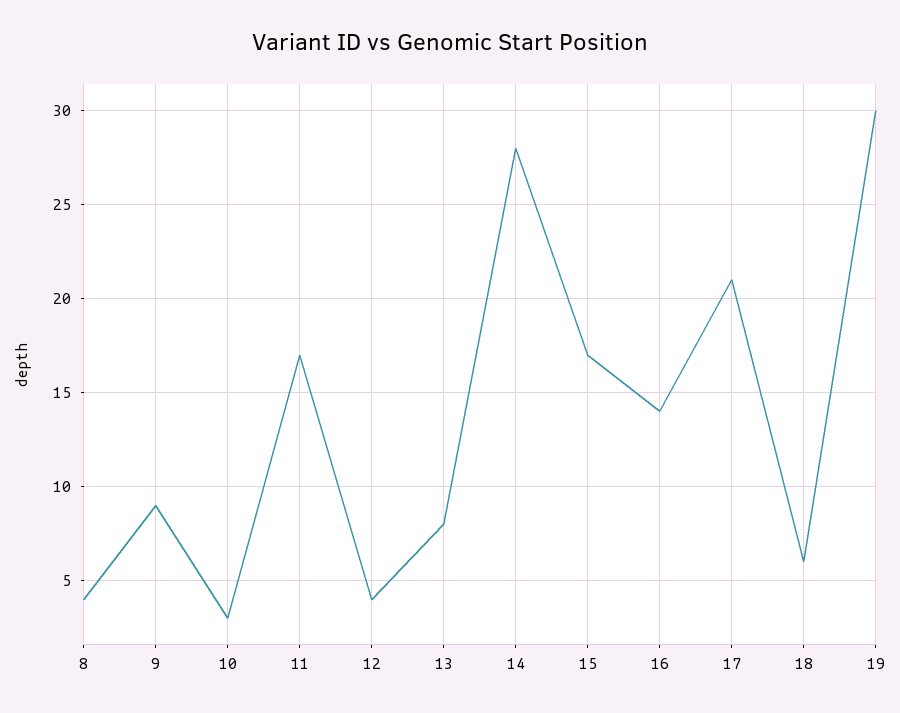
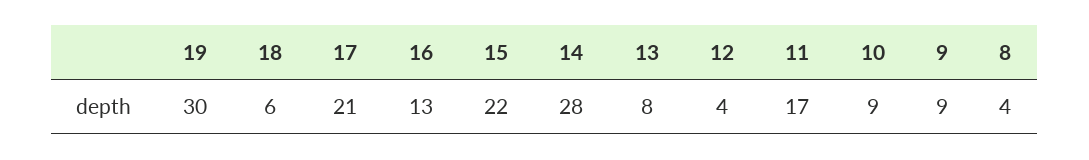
10: 3 -> 9
15: 17 -> 22
16: 14 -> 13

